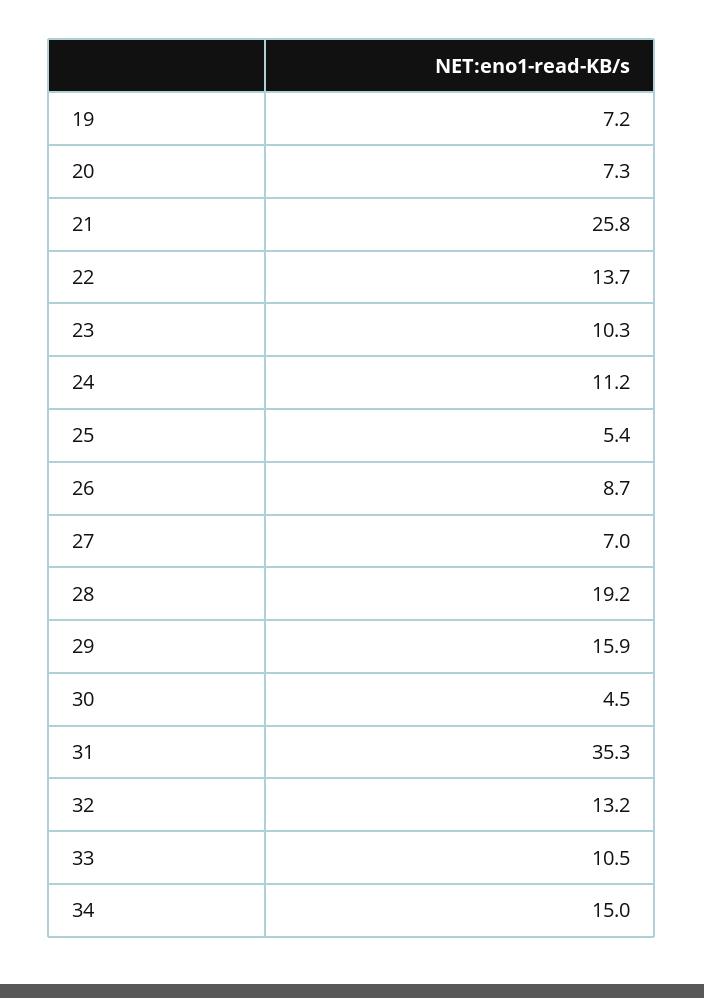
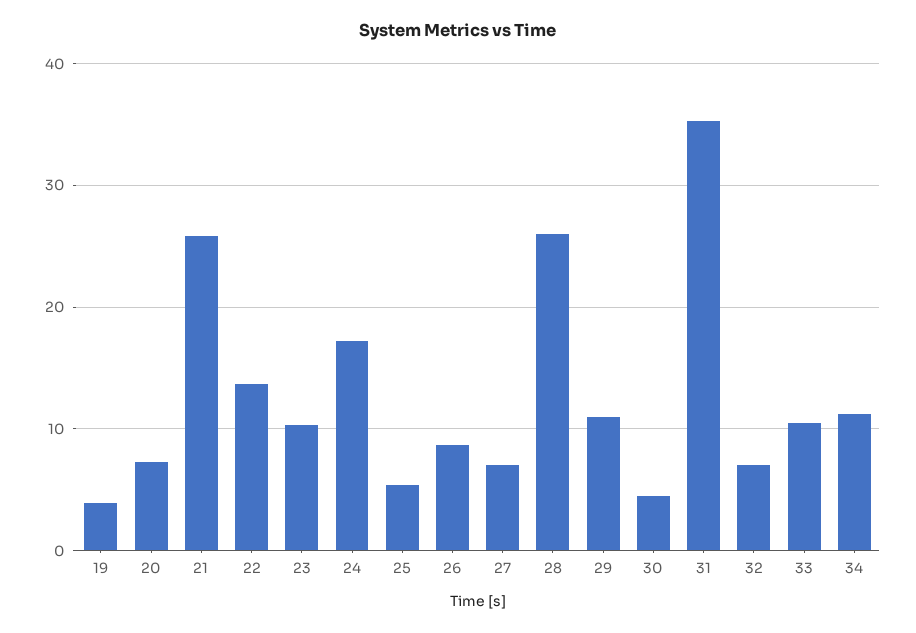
19: 7.2 -> 4
24: 11.2 -> 17
28: 19.2 -> 26
29: 15.9 -> 11
32: 13.2 -> 7
34: 15 -> 11

